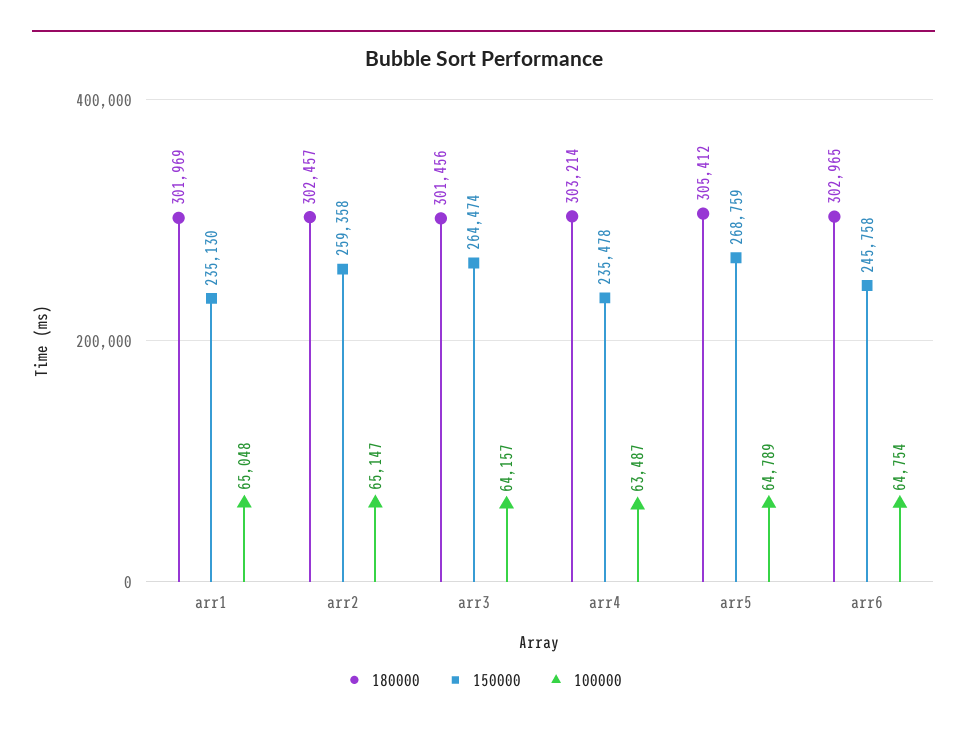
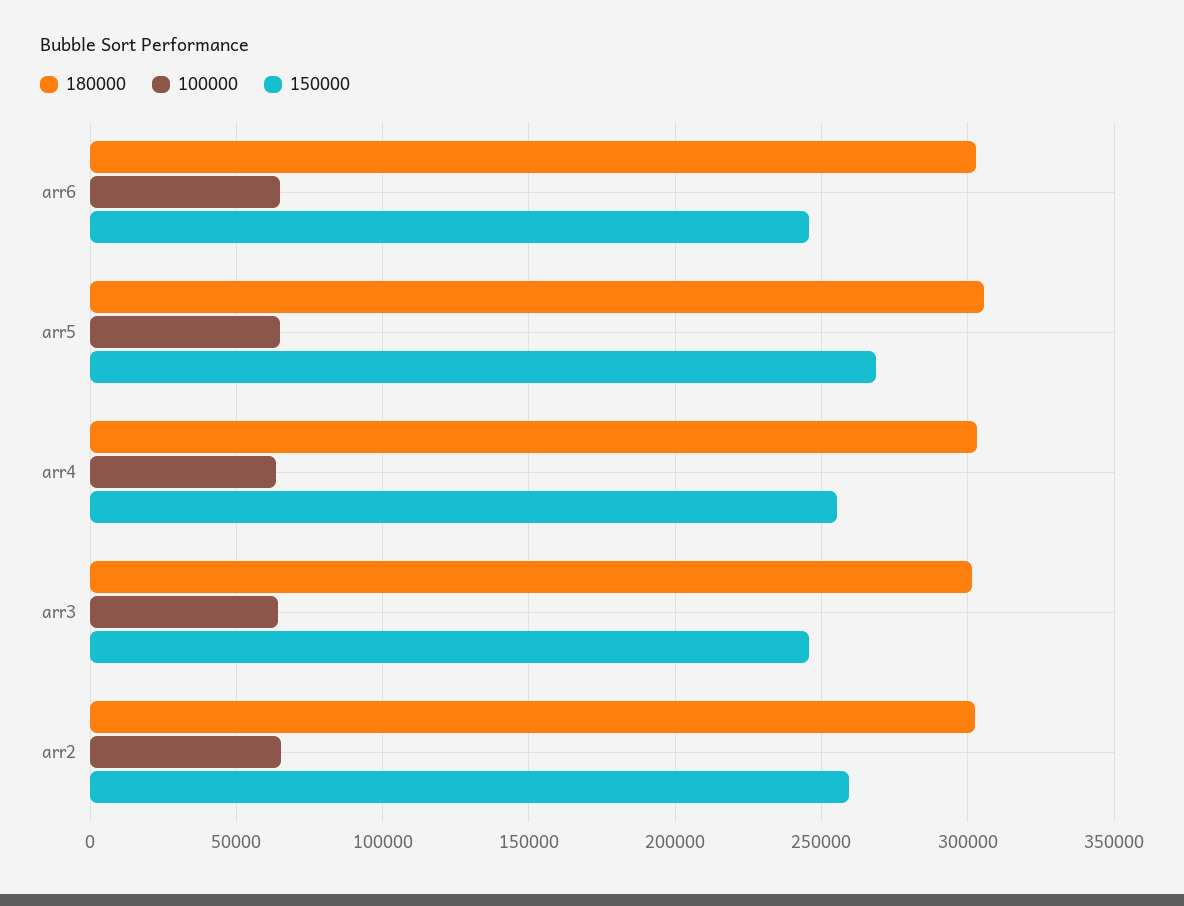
180000, arr1: 301969 -> none
150000, arr1: 235130 -> none
100000, arr1: 65048 -> none
150000, arr3: 264474 -> 245000
150000, arr4: 235478 -> 255000

